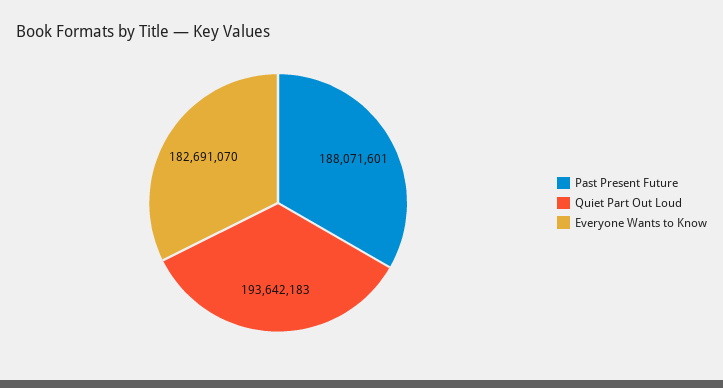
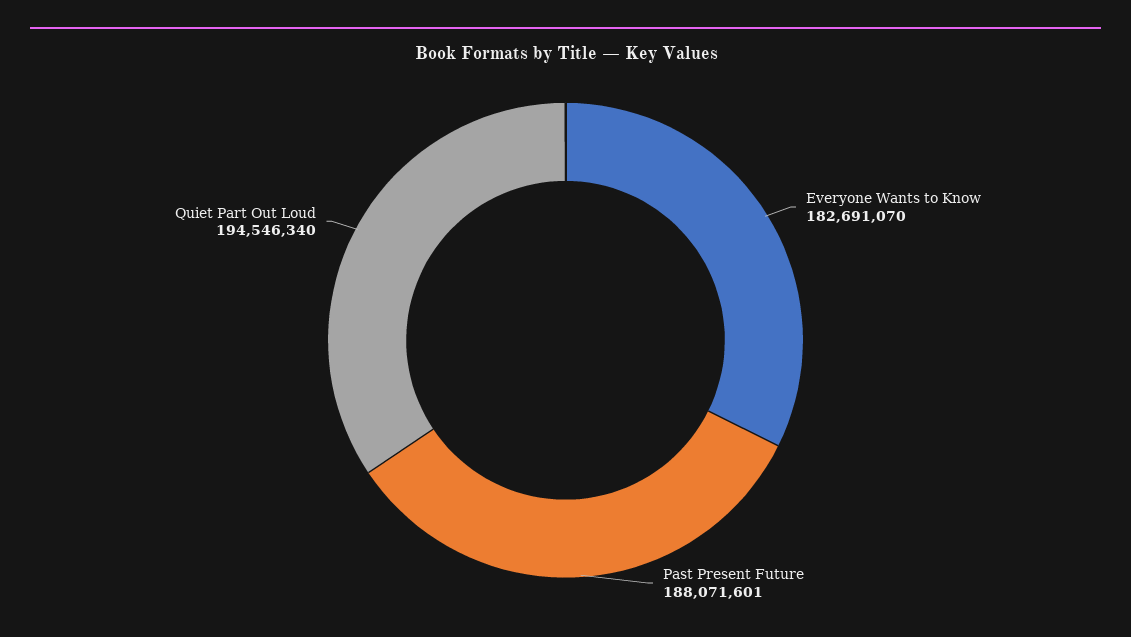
Quiet Part Out Loud: 193642183 -> 194546340

